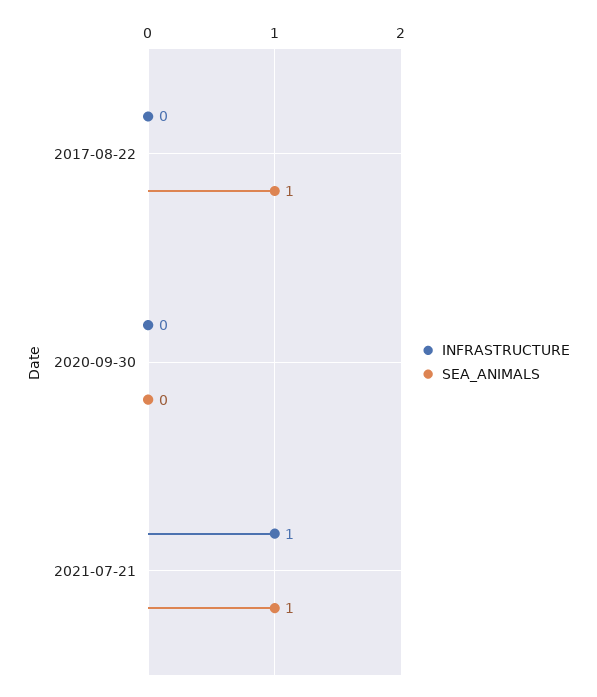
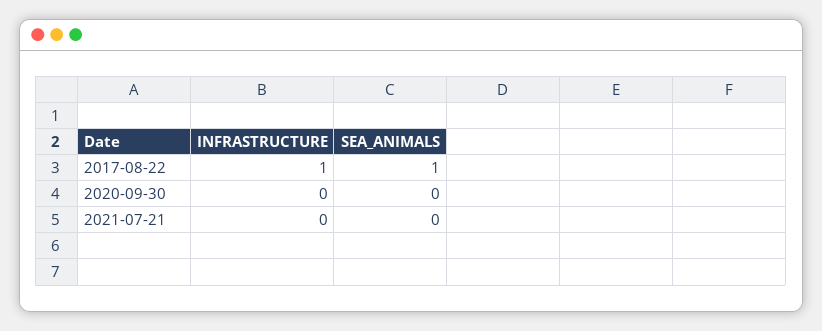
INFRASTRUCTURE, 2017-08-22: 0 -> 1
INFRASTRUCTURE, 2021-07-21: 1 -> 0
SEA_ANIMALS, 2021-07-21: 1 -> 0

